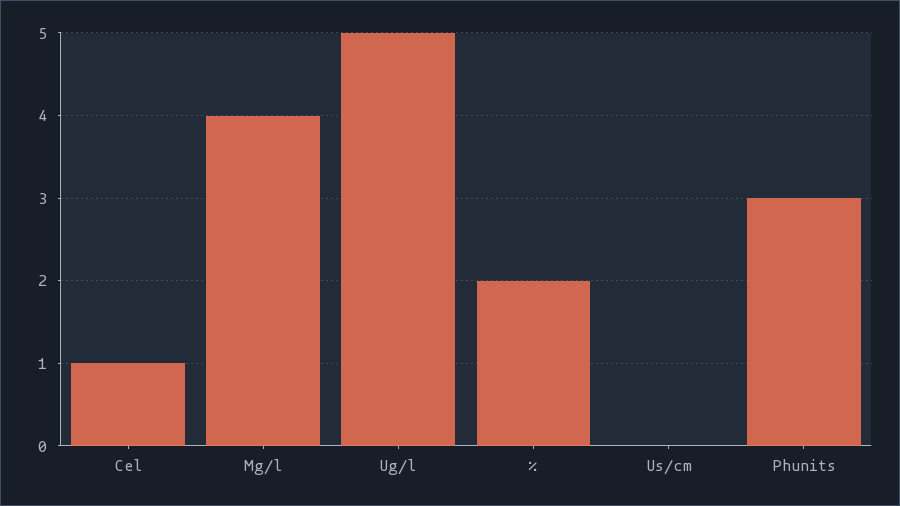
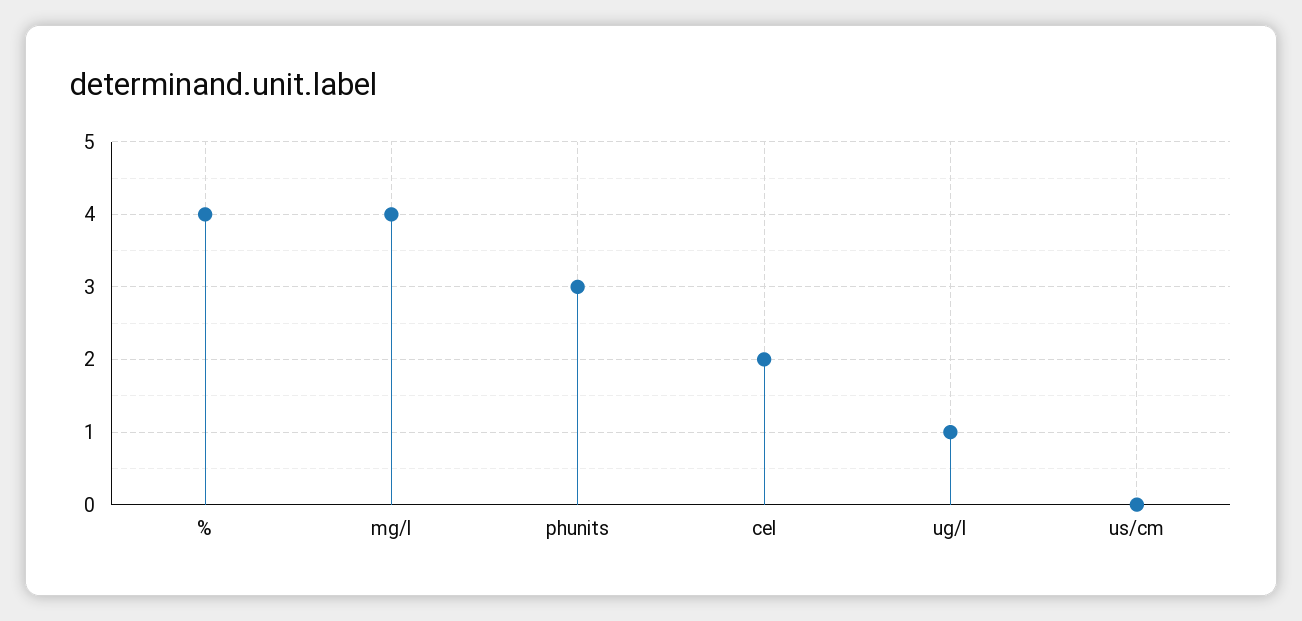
Cel: 1 -> 2
Ug/l: 5 -> 1
%: 2 -> 4

